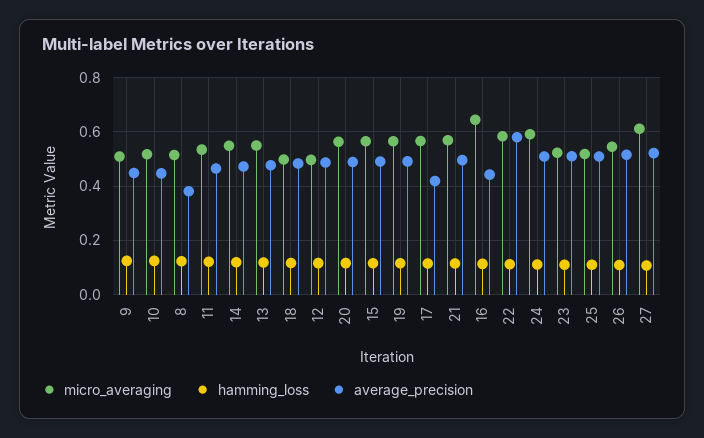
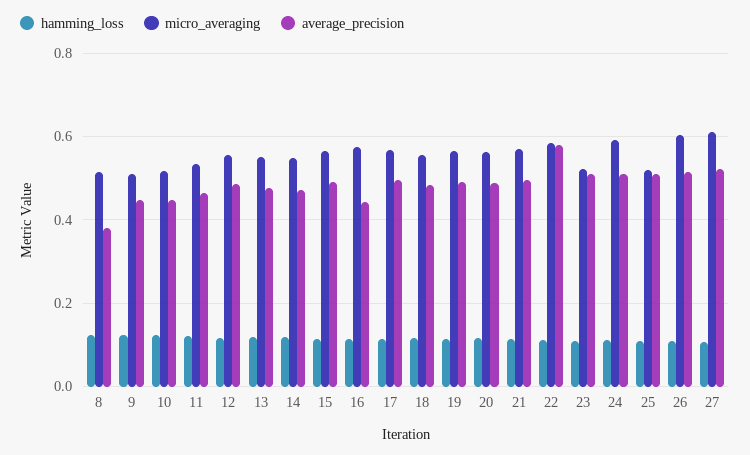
micro_averaging, 18: 0.5 -> 0.56
micro_averaging, 12: 0.5 -> 0.56
average_precision, 17: 0.425 -> 0.5
micro_averaging, 16: 0.65 -> 0.58
micro_averaging, 26: 0.55 -> 0.6

